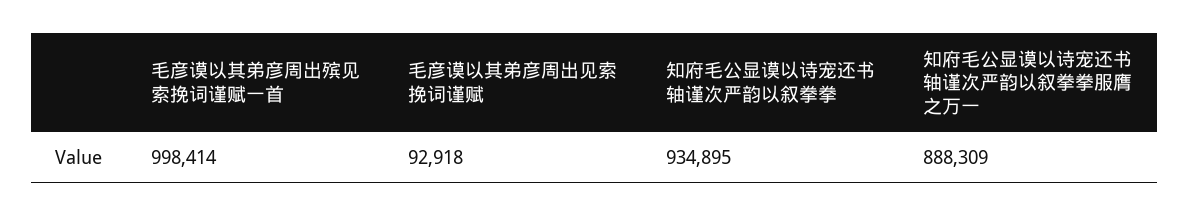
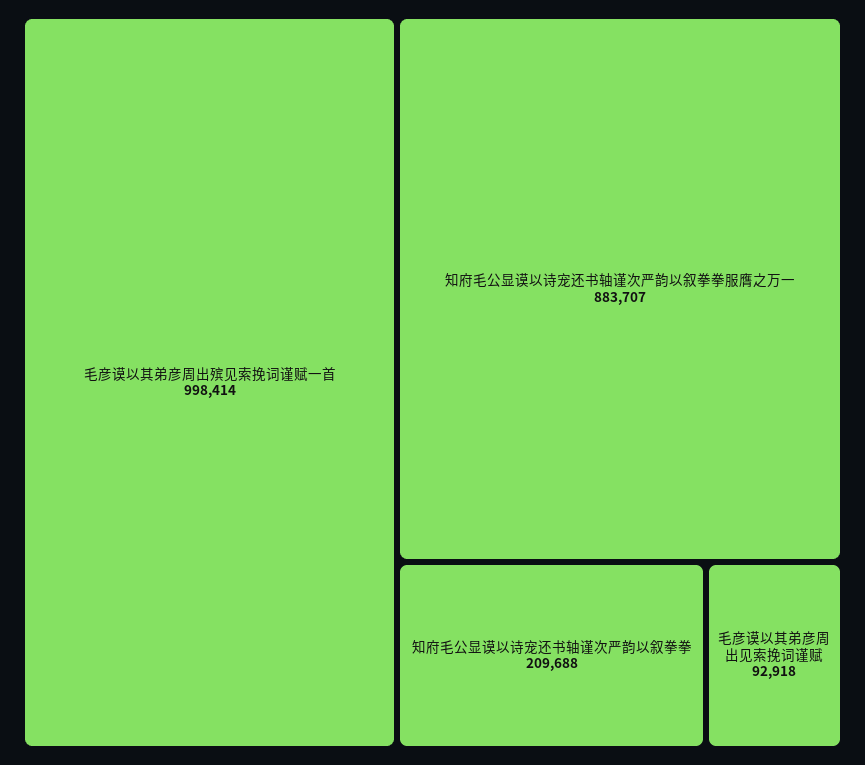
知府毛公显谟以诗宠还书轴谨次严韵以叙拳拳: 934895 -> 209688
知府毛公显谟以诗宠还书轴谨次严韵以叙拳拳服膺之万一: 888309 -> 883707

